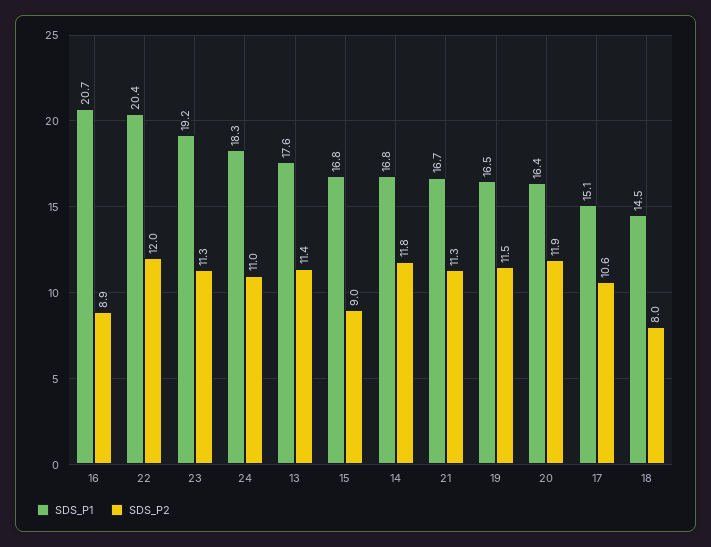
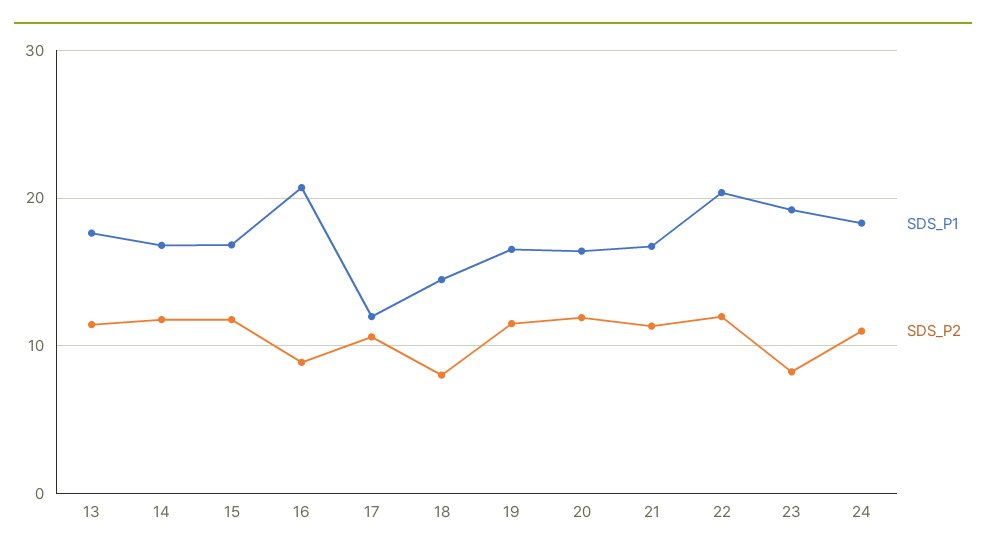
SDS_P2, 23: 11.3 -> 8
SDS_P2, 15: 9 -> 12
SDS_P1, 17: 15.1 -> 12

